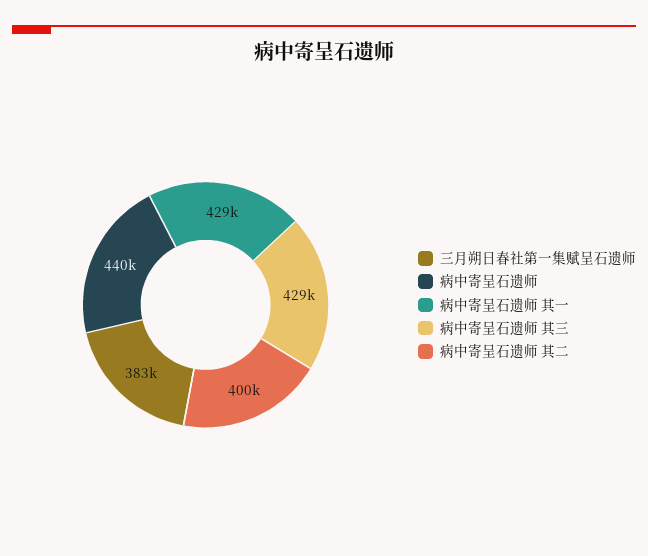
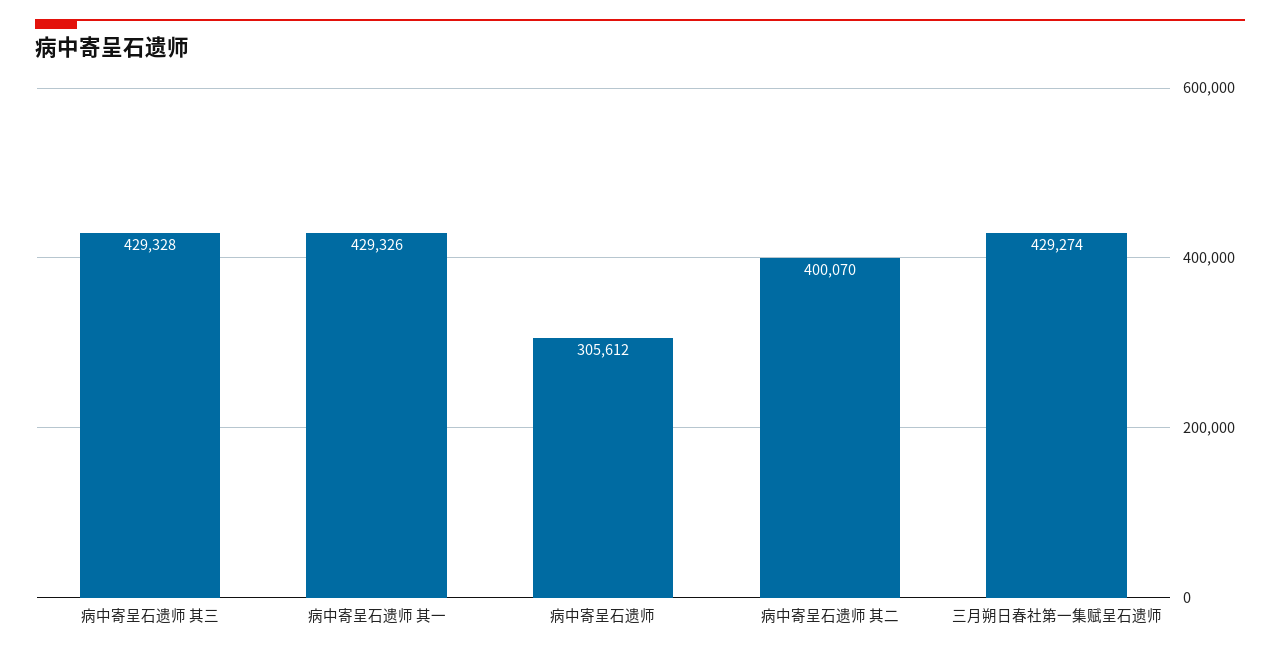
三月朔日春社第一集赋呈石遗师: 383000 -> 429274
病中寄呈石遗师: 440000 -> 305612

